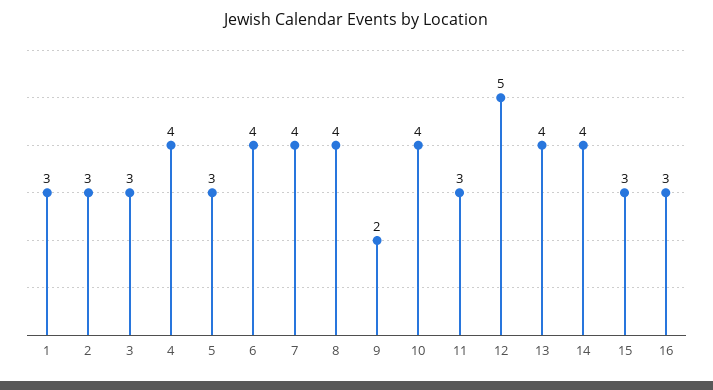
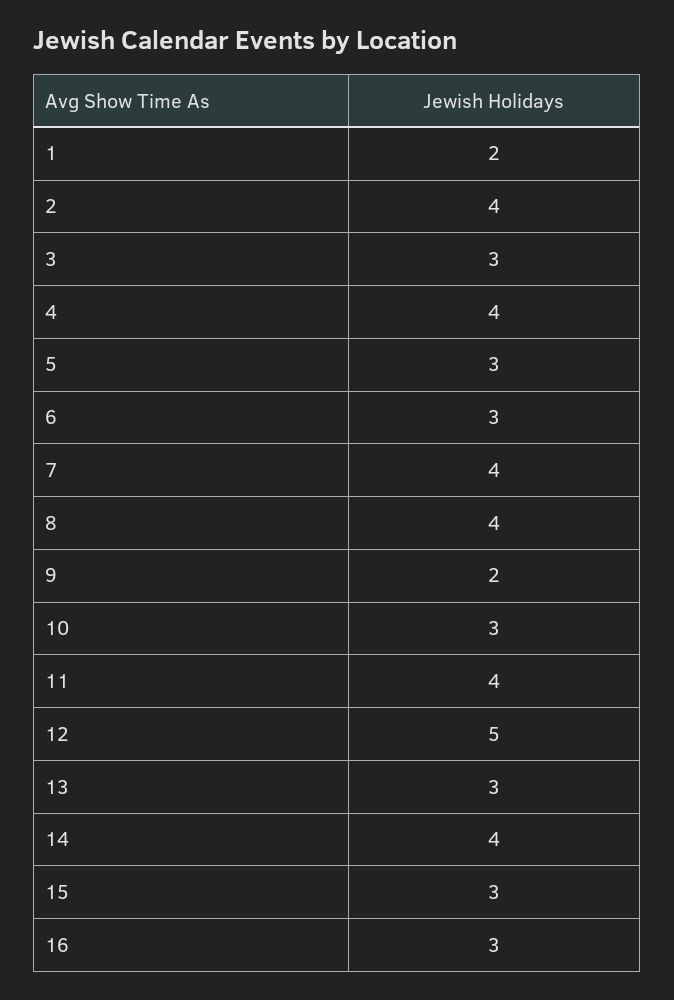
1: 3 -> 2
2: 3 -> 4
6: 4 -> 3
10: 4 -> 3
11: 3 -> 4
13: 4 -> 3

